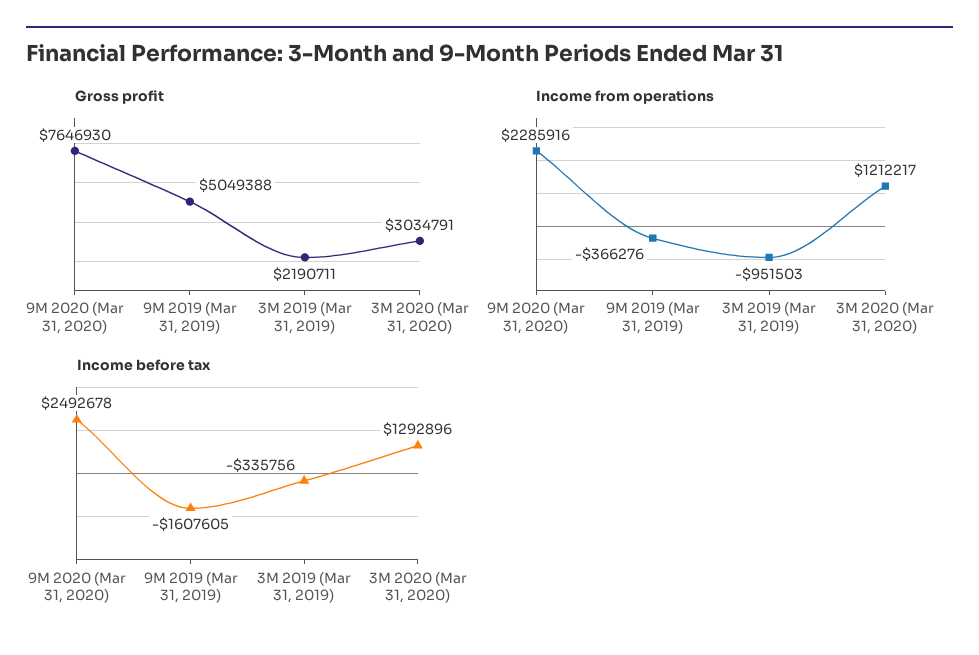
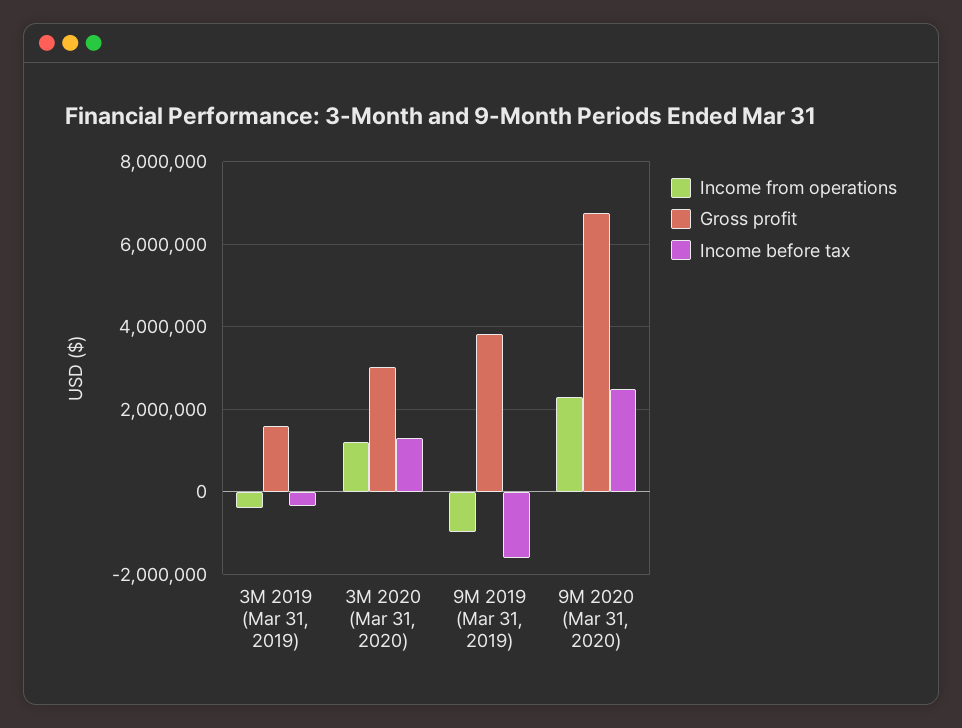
Gross profit, 9M 2020 (Mar 31, 2020): 7646930 -> 6800000
Gross profit, 9M 2019 (Mar 31, 2019): 5049388 -> 3800000
Gross profit, 3M 2019 (Mar 31, 2019): 2190711 -> 1600000
Income from operations, 9M 2019 (Mar 31, 2019): -366276 -> -1000000
Income from operations, 3M 2019 (Mar 31, 2019): -951503 -> -400000

